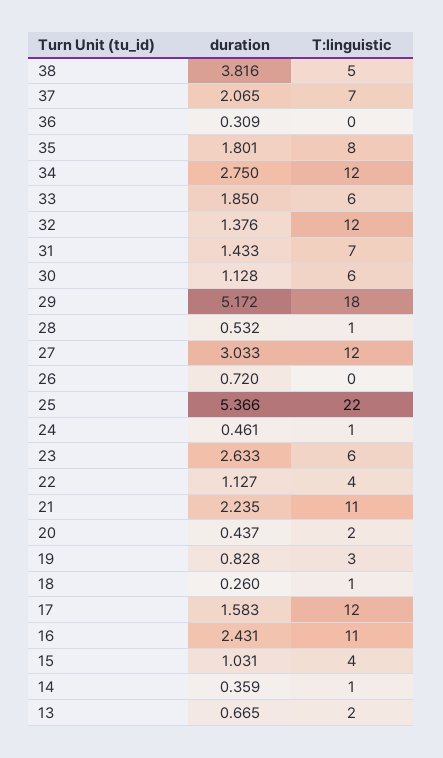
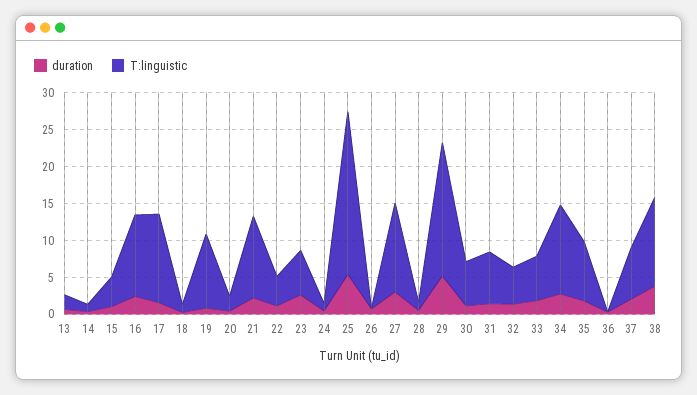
T:linguistic, 38: 5 -> 12.5
T:linguistic, 32: 12 -> 5
T:linguistic, 19: 3 -> 10

